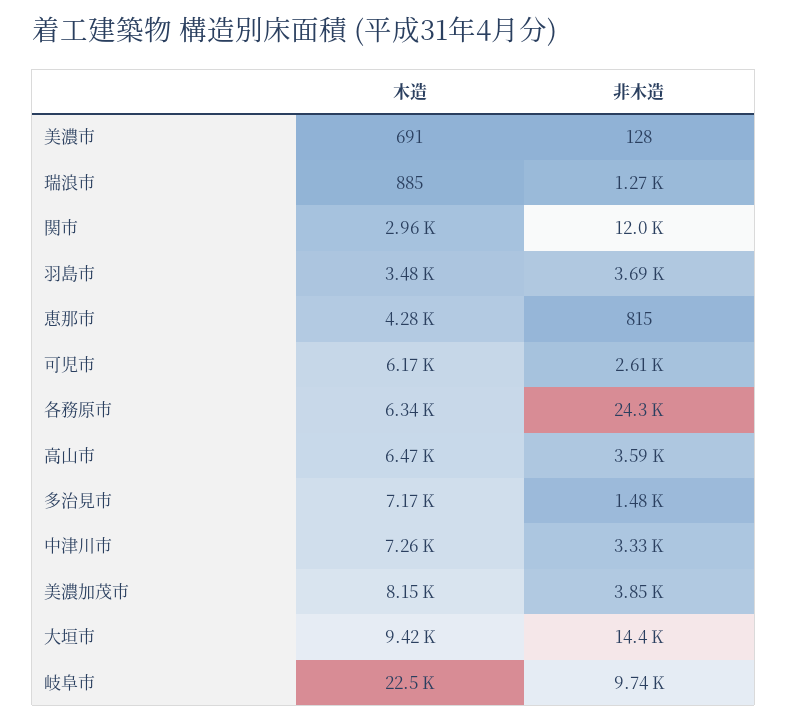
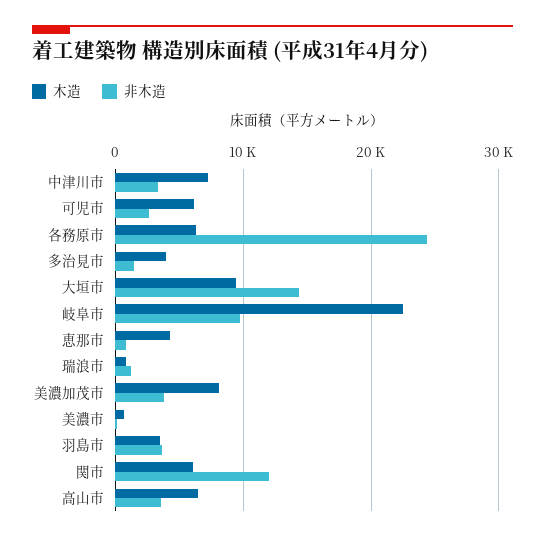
木造, 関市: 2960 -> 6000
木造, 多治見市: 7170 -> 4000

